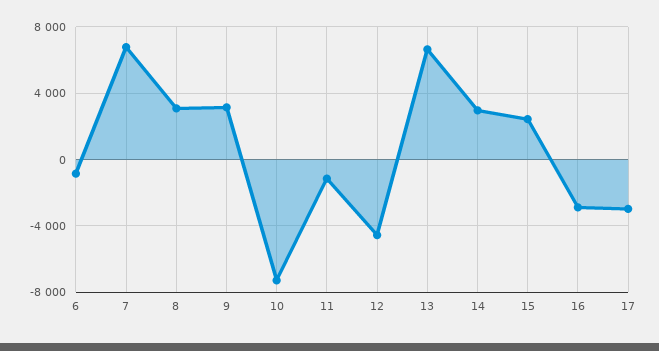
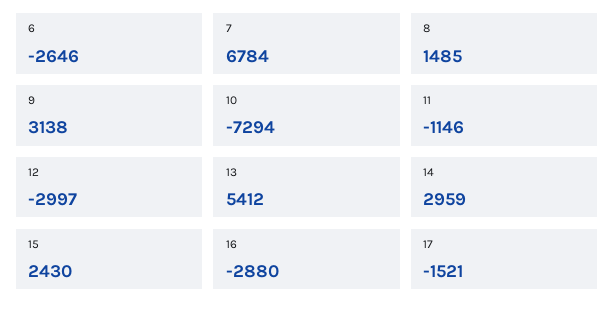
6: -1000 -> -2646
8: 3000 -> 1485
12: -4500 -> -2997
13: 6500 -> 5412
17: -3000 -> -1521

